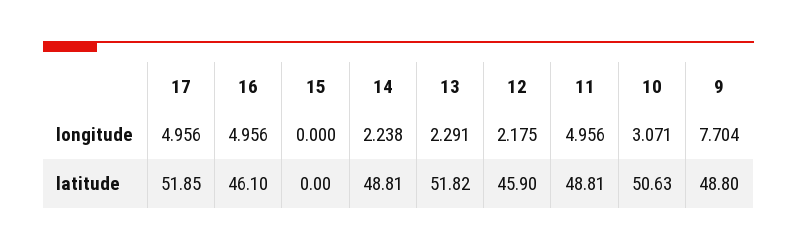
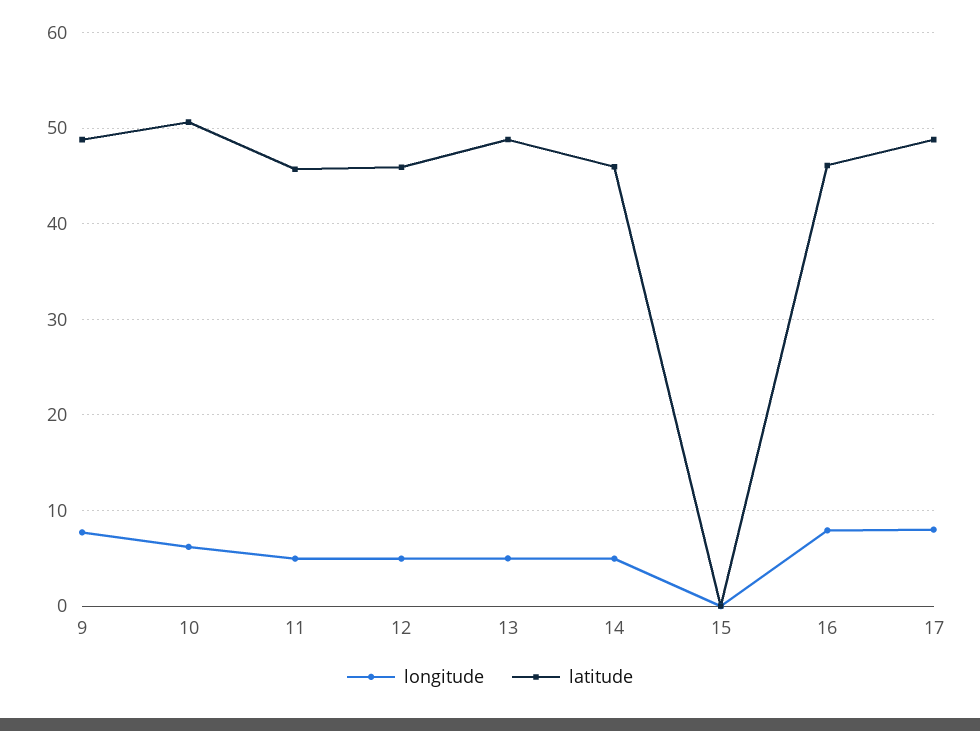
longitude, 17: 4.956 -> 8
longitude, 16: 4.956 -> 8
longitude, 14: 2.238 -> 5
longitude, 13: 2.291 -> 5
longitude, 12: 2.175 -> 5
longitude, 10: 3.071 -> 6
latitude, 17: 51.85 -> 49
latitude, 14: 48.81 -> 46
latitude, 13: 51.82 -> 49
latitude, 11: 48.81 -> 46

